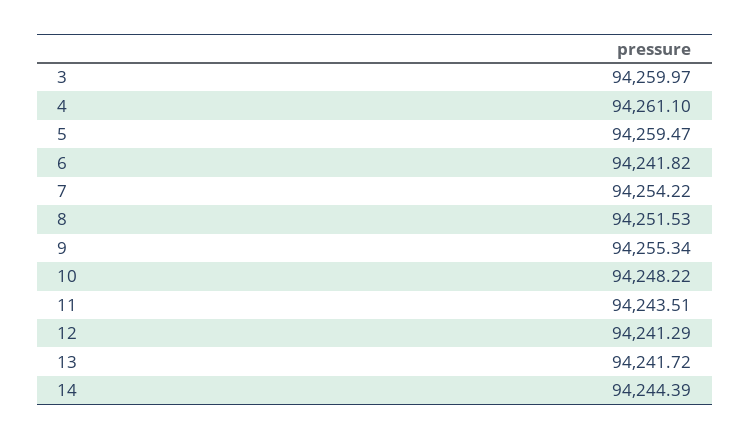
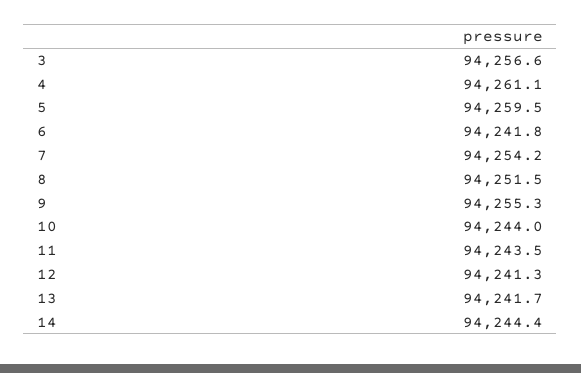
3: 94259.97 -> 94256.6
10: 94248.22 -> 94244

